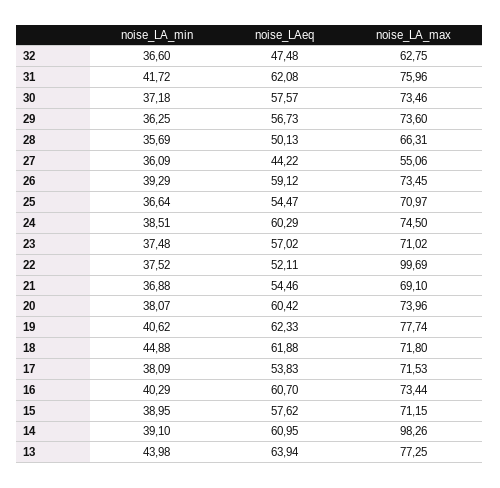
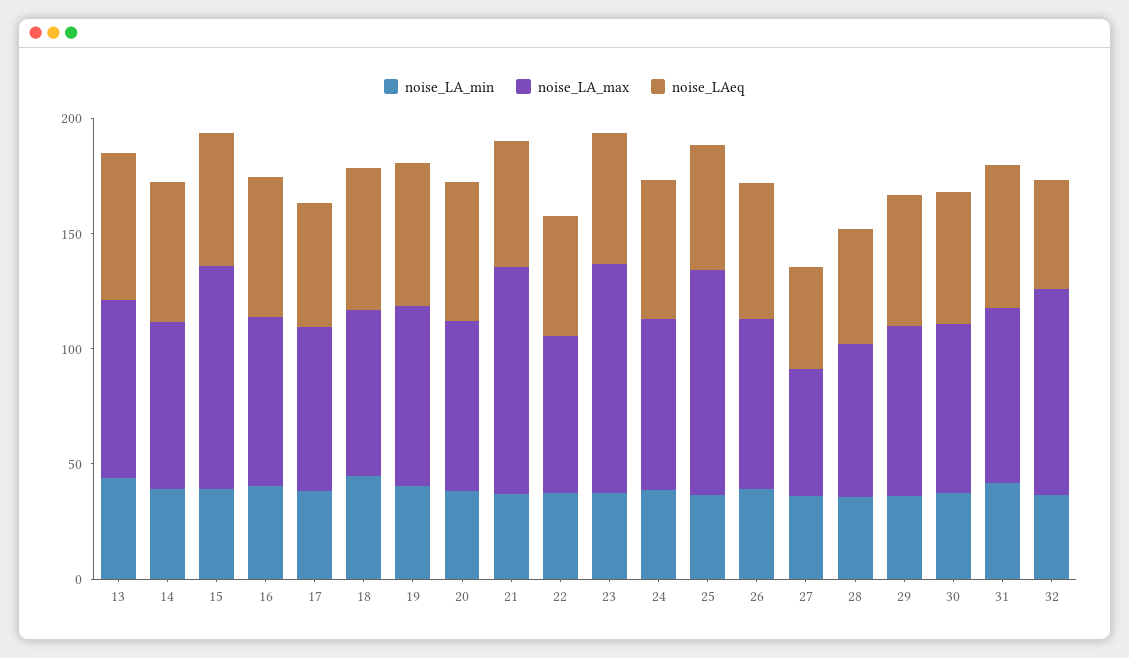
noise_LA_max, 32: 62.75 -> 90
noise_LA_max, 25: 70.97 -> 100
noise_LA_max, 23: 71.02 -> 100
noise_LA_max, 22: 99.69 -> 70
noise_LA_max, 21: 69.1 -> 100
noise_LA_max, 15: 71.15 -> 100
noise_LA_max, 14: 98.26 -> 70

